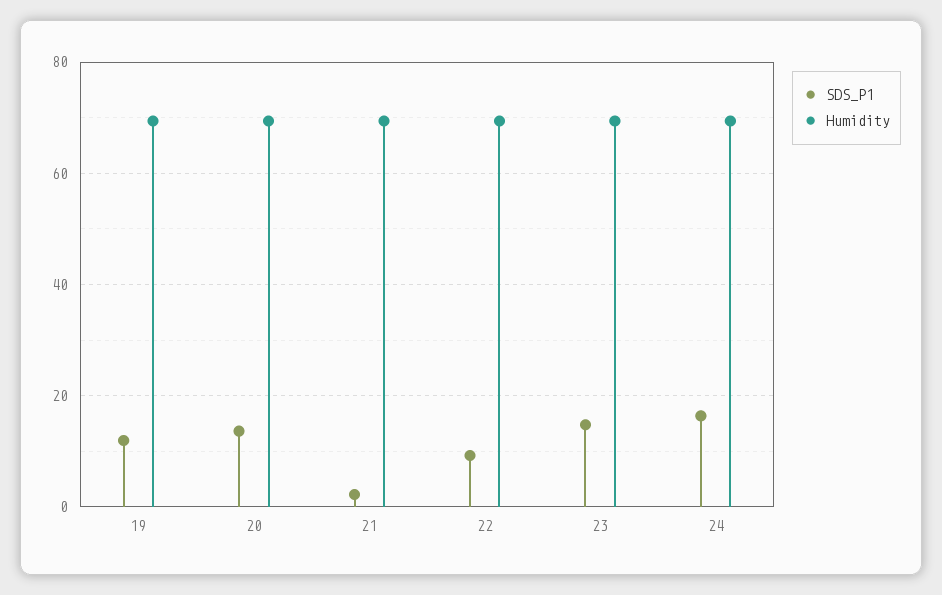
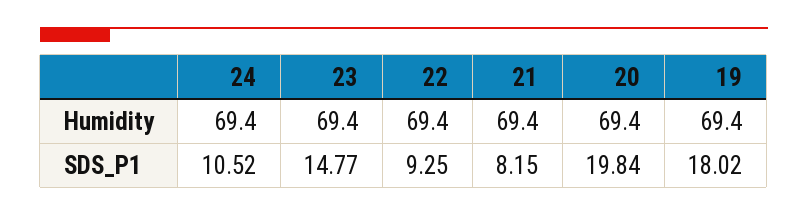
SDS_P1, 19: 12 -> 18.02
SDS_P1, 20: 14 -> 19.84
SDS_P1, 21: 2 -> 8.15
SDS_P1, 24: 16 -> 10.52

